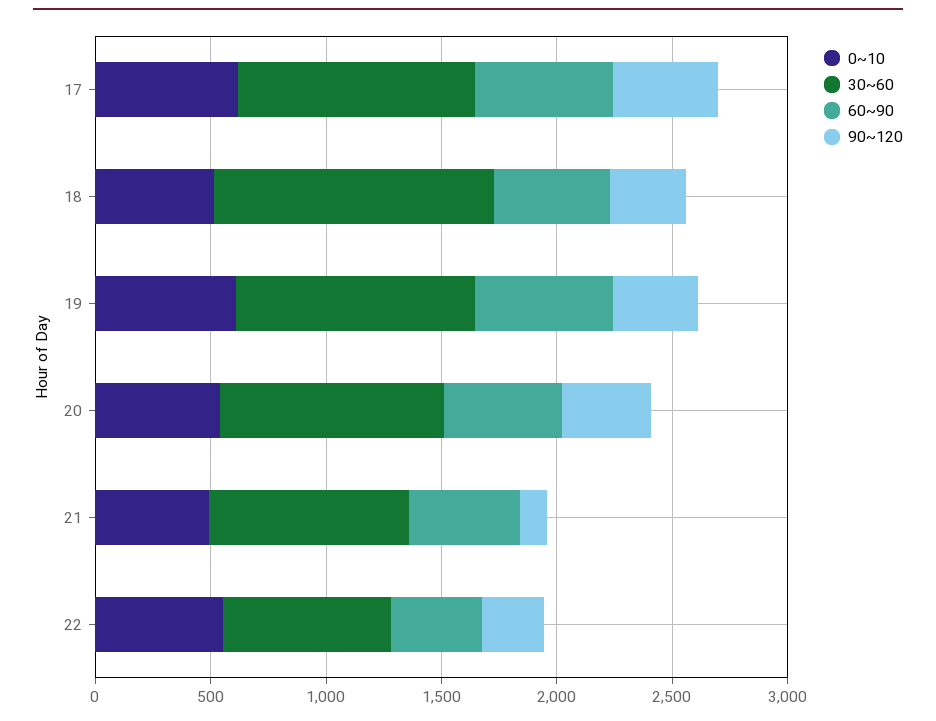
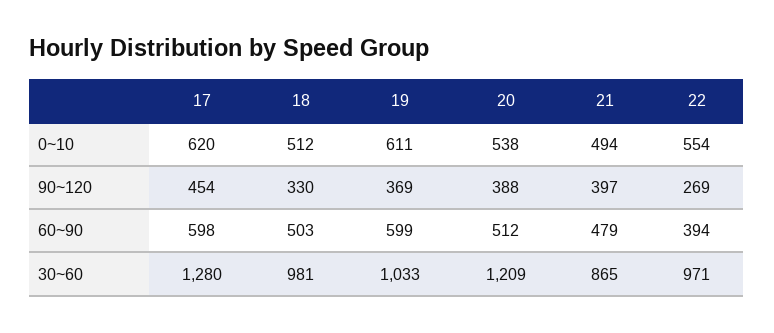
30~60, 17: 1000 -> 1280
30~60, 18: 1200 -> 981
30~60, 20: 1000 -> 1209
90~120, 21: 100 -> 397
30~60, 22: 700 -> 971

